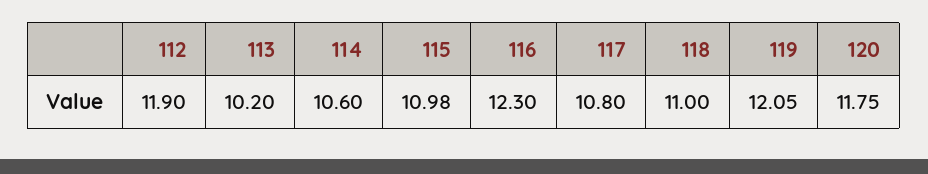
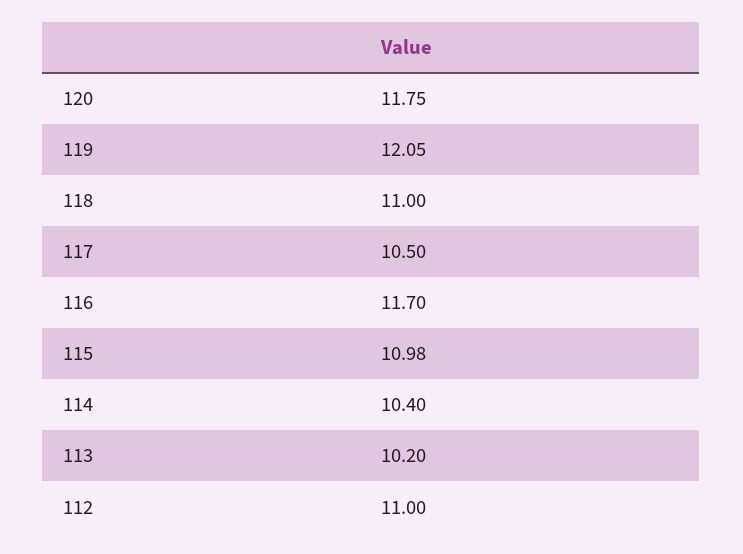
112: 11.9 -> 11
114: 10.6 -> 10.4
116: 12.3 -> 11.7
117: 10.8 -> 10.5

